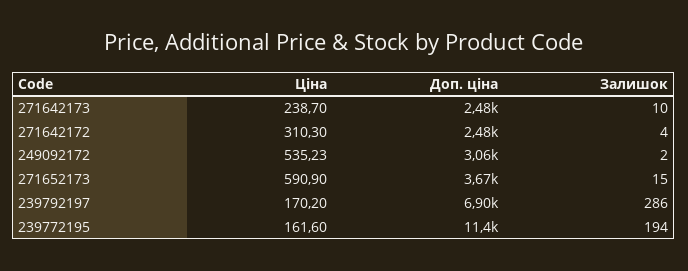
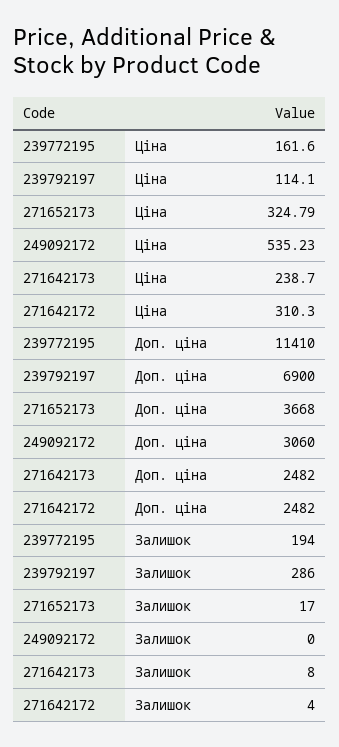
Залишок, 271642173: 10 -> 8
Залишок, 249092172: 2 -> 0
Ціна, 271652173: 590.9 -> 324.79
Залишок, 271652173: 15 -> 17
Ціна, 239792197: 170.2 -> 114.1

